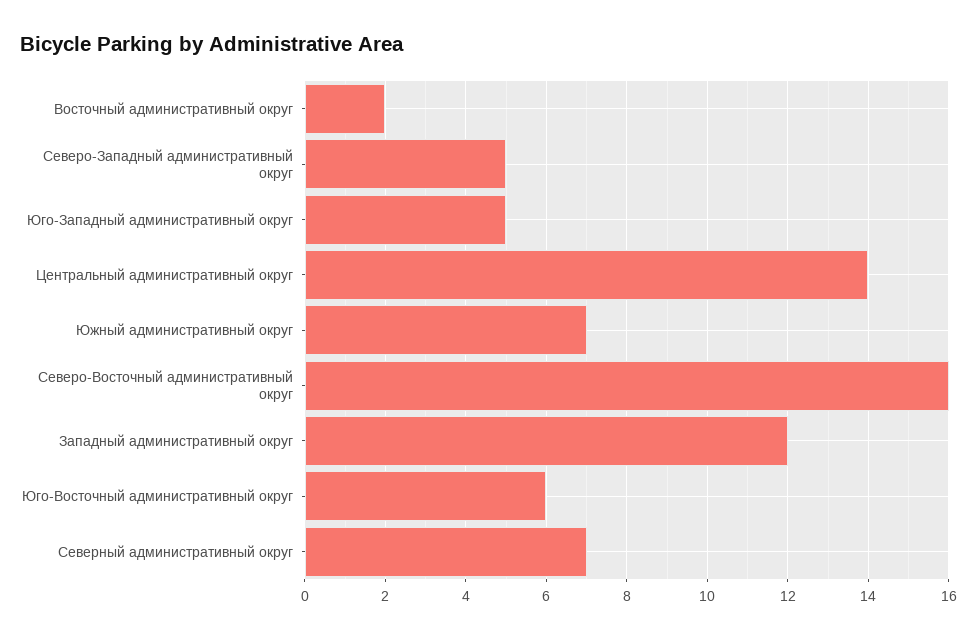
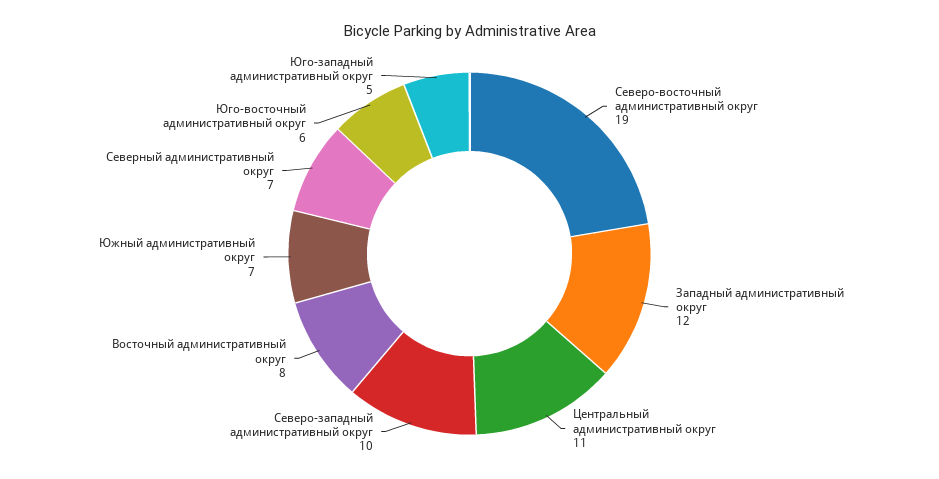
Восточный административный округ: 2 -> 8
Северо-Западный административный округ: 5 -> 10
Центральный административный округ: 14 -> 11
Северо-Восточный административный округ: 16 -> 19

